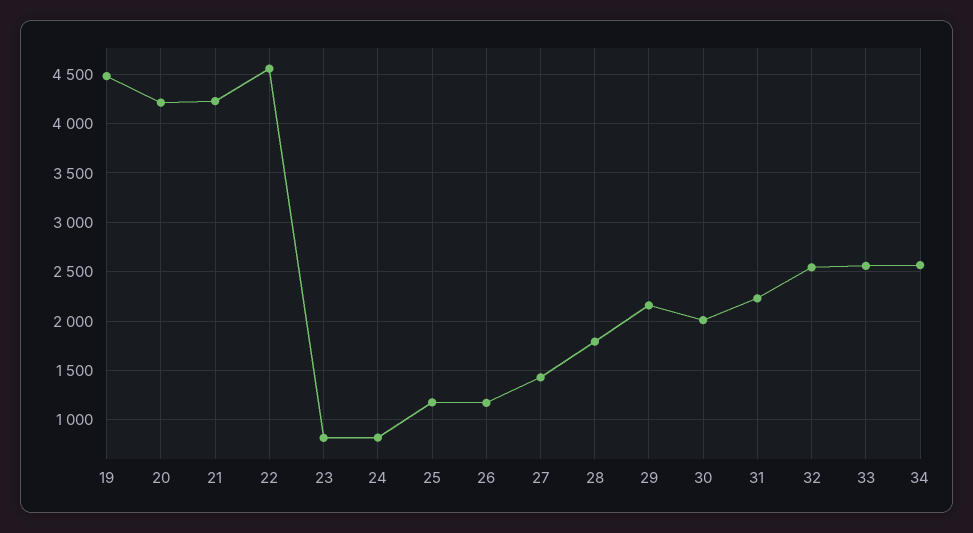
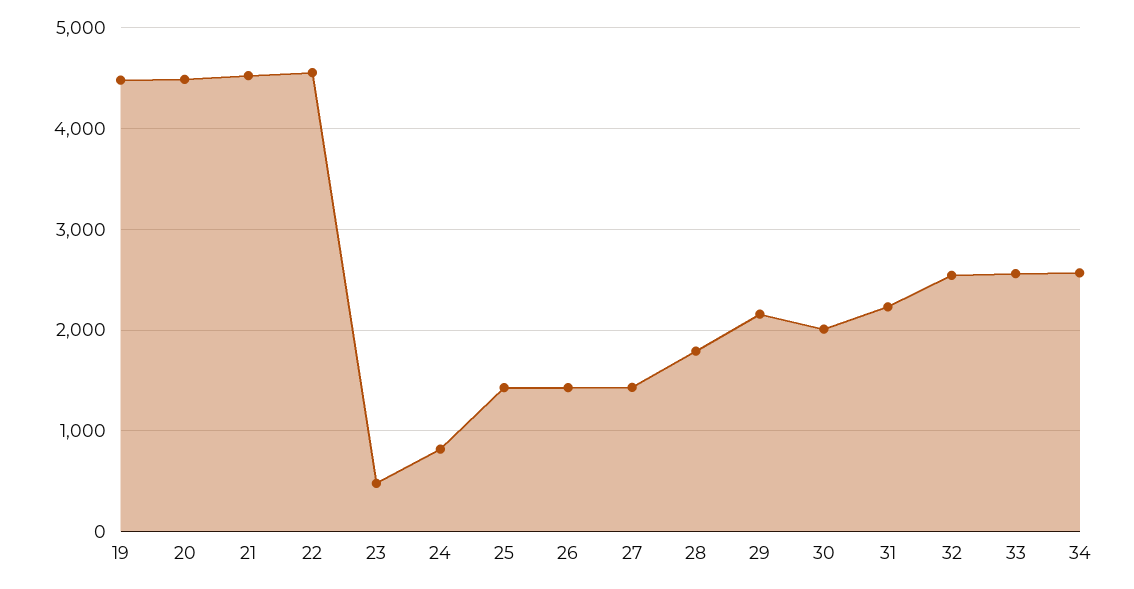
20: 4200 -> 4500
21: 4200 -> 4500
23: 800 -> 500
25: 1200 -> 1400
26: 1200 -> 1400

